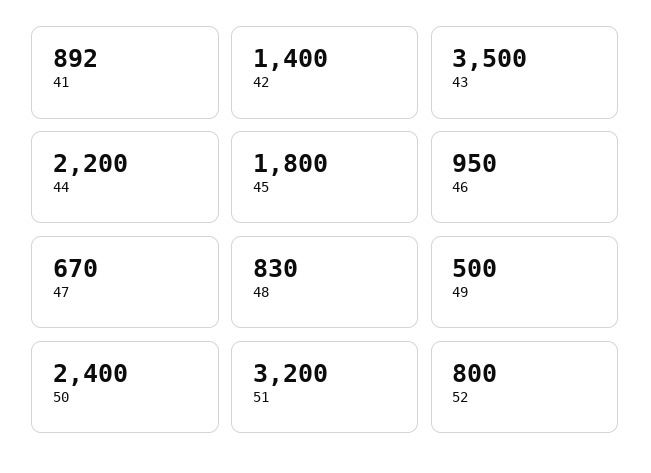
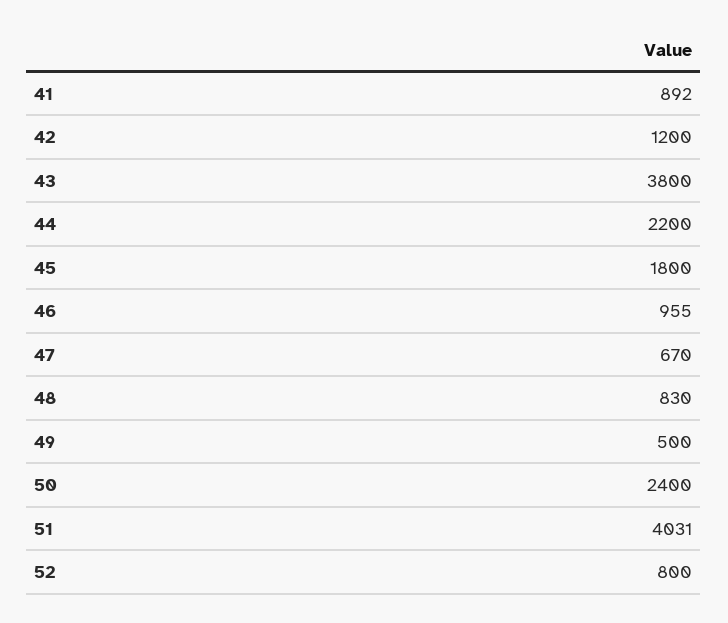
42: 1400 -> 1200
43: 3500 -> 3800
46: 950 -> 955
51: 3200 -> 4031

